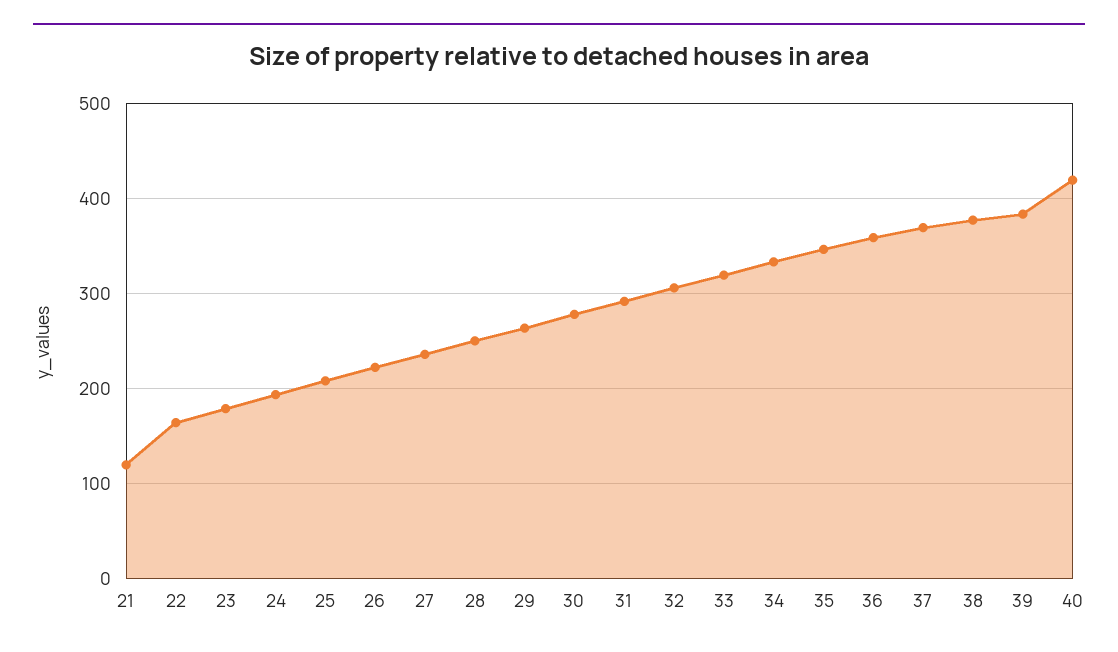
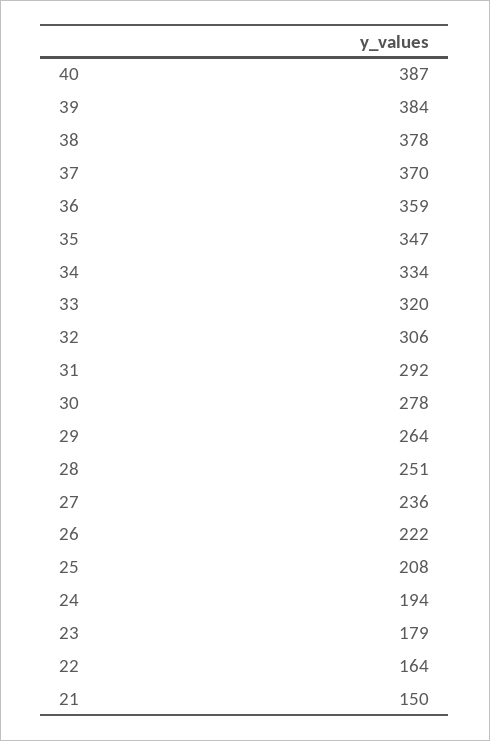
21: 120 -> 150
40: 420 -> 387

